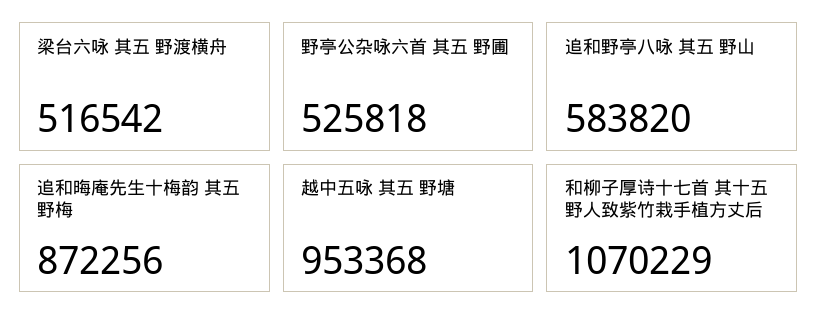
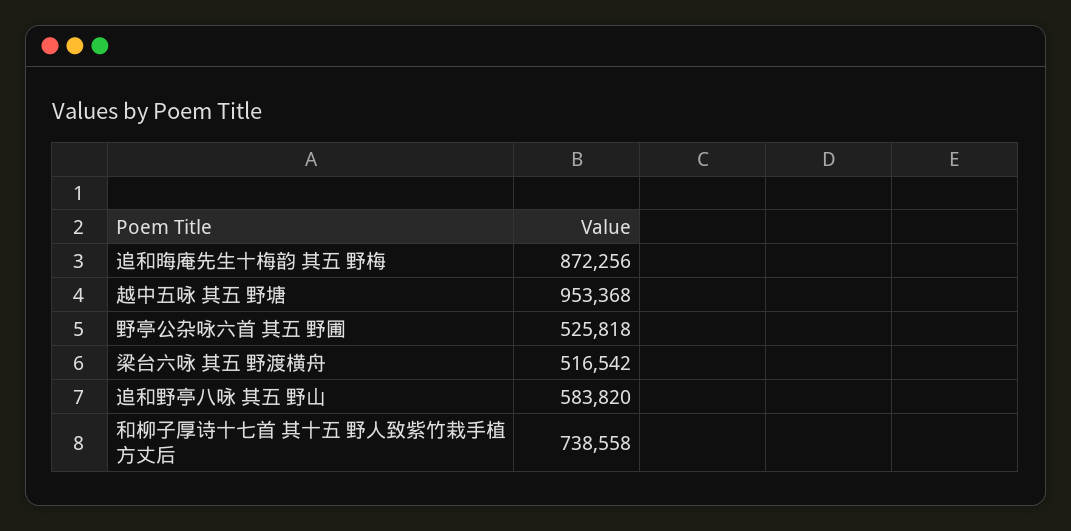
和柳子厚诗十七首 其十五 野人致紫竹栽手植方丈后: 1070229 -> 738558

